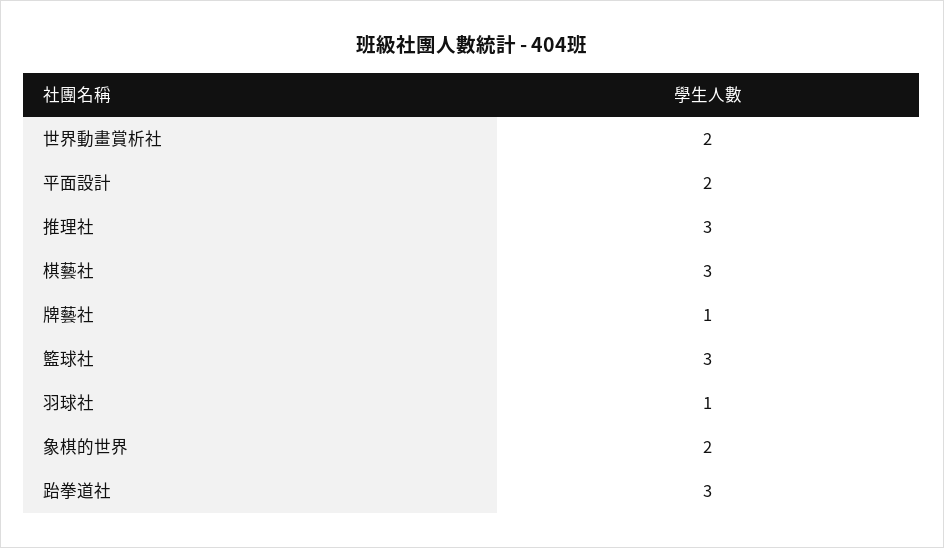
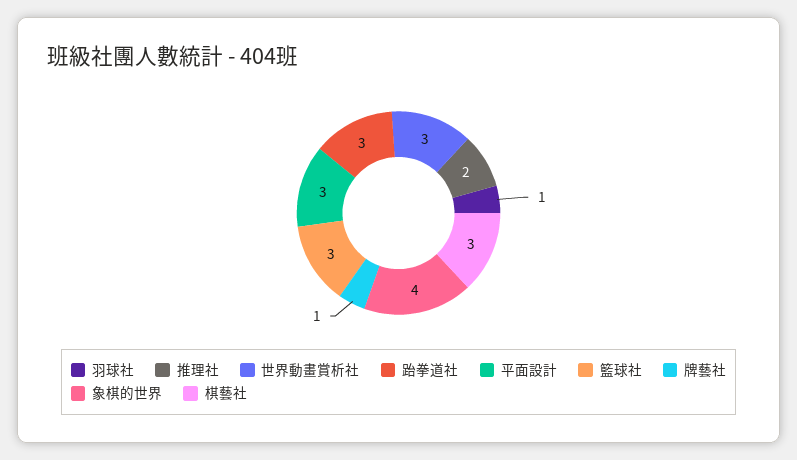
世界動畫賞析社: 2 -> 3
平面設計: 2 -> 3
推理社: 3 -> 2
象棋的世界: 2 -> 4

